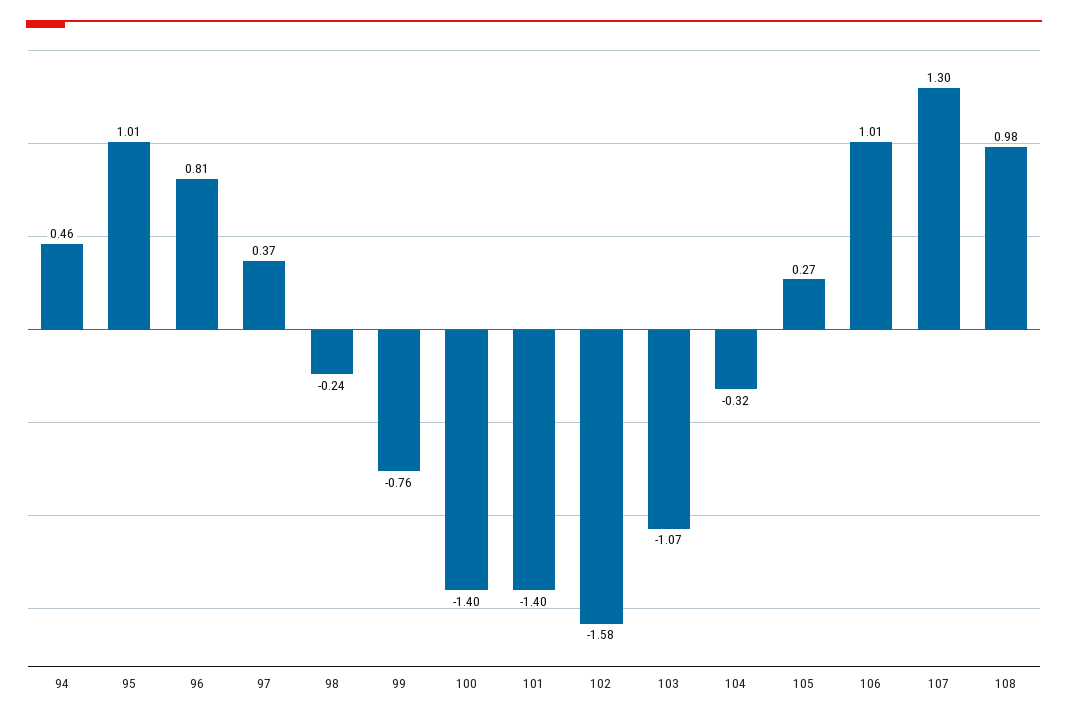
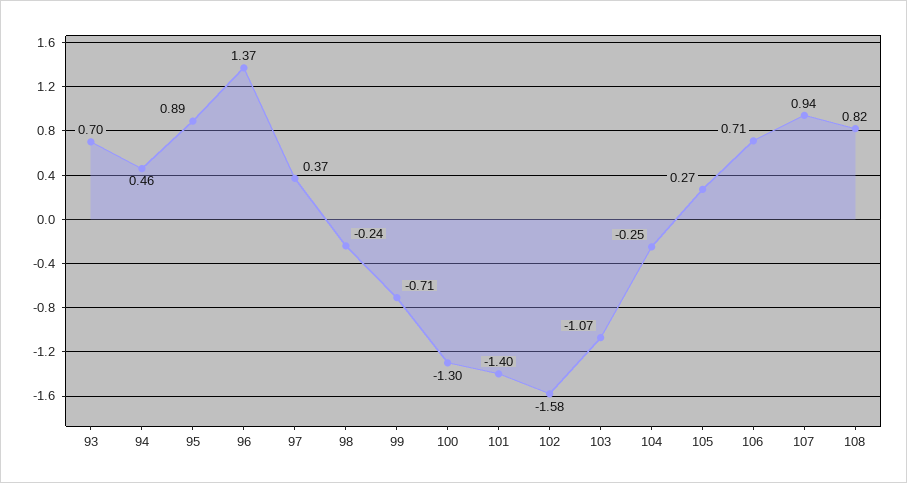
95: 1.01 -> 0.89
96: 0.81 -> 1.37
99: -0.76 -> -0.71
100: -1.4 -> -1.3
104: -0.32 -> -0.25
106: 1.01 -> 0.71
107: 1.3 -> 0.94
108: 0.98 -> 0.82
93: none -> 0.7

